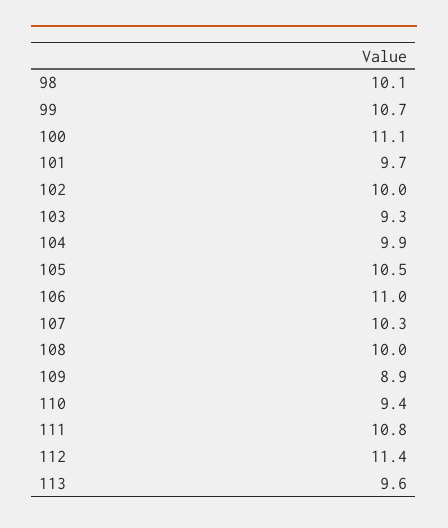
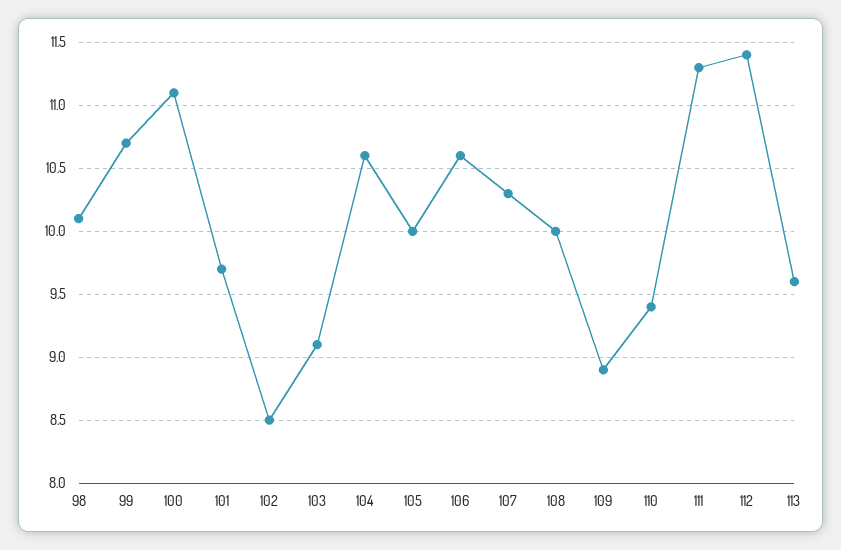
102: 10 -> 8.5
103: 9.3 -> 9.1
104: 9.9 -> 10.6
105: 10.5 -> 10
106: 11 -> 10.6
111: 10.8 -> 11.3

